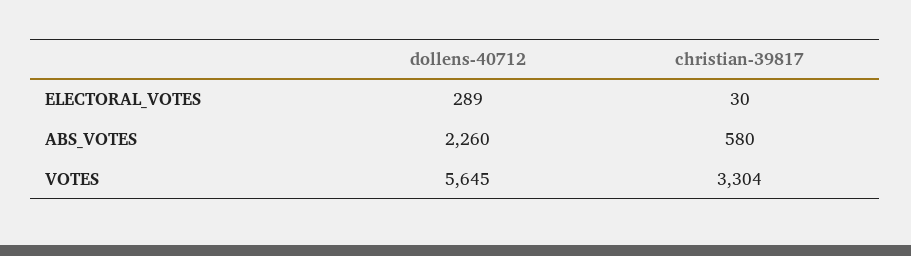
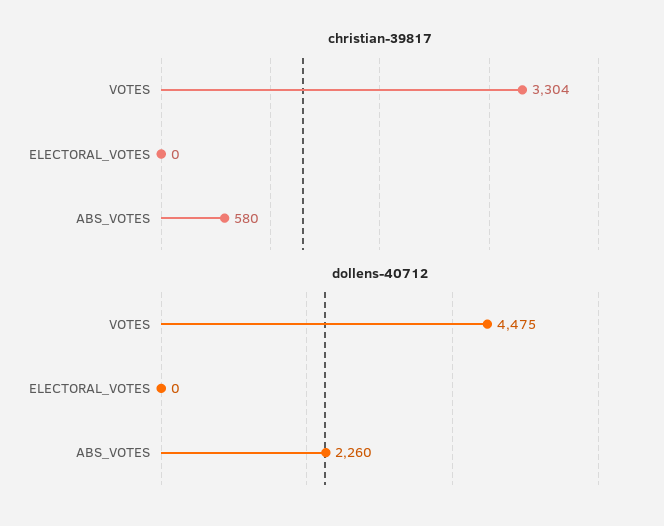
dollens-40712, ELECTORAL_VOTES: 289 -> 0
christian-39817, ELECTORAL_VOTES: 30 -> 0
dollens-40712, VOTES: 5645 -> 4475

